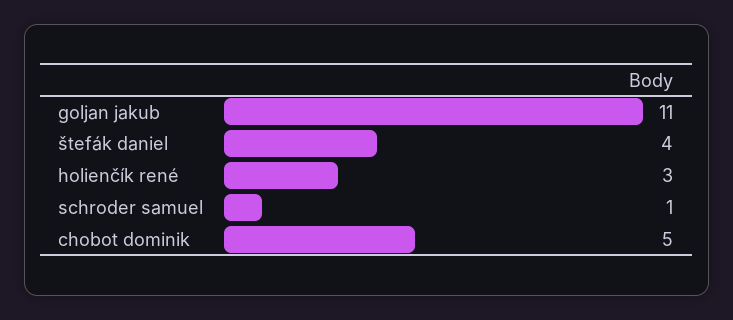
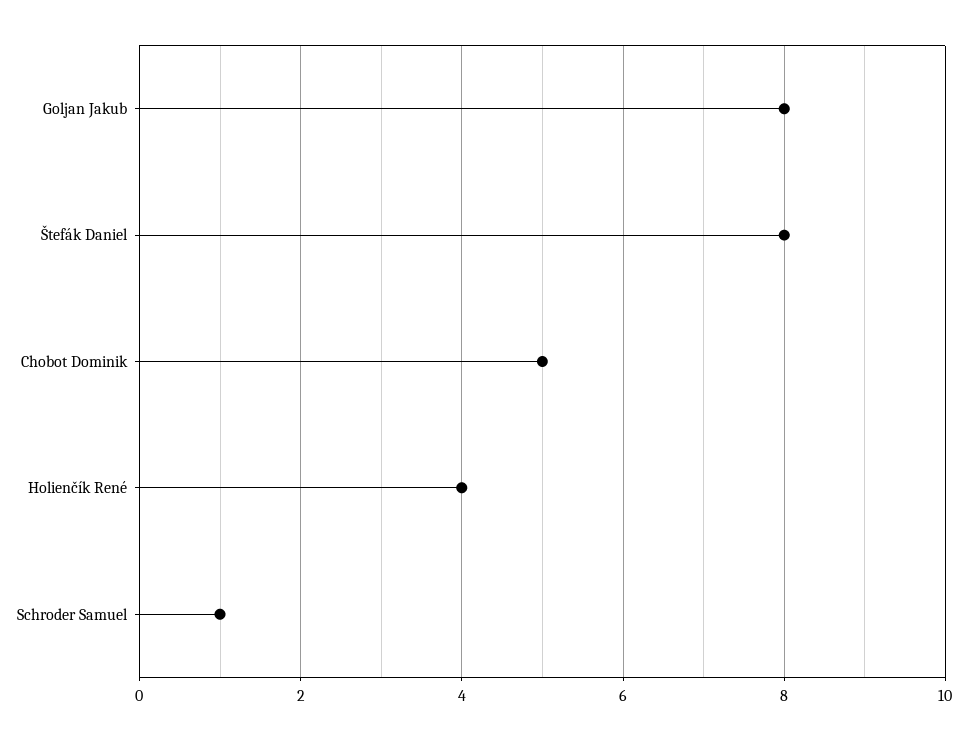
goljan jakub: 11 -> 8
štefák daniel: 4 -> 8
holienčík rené: 3 -> 4

